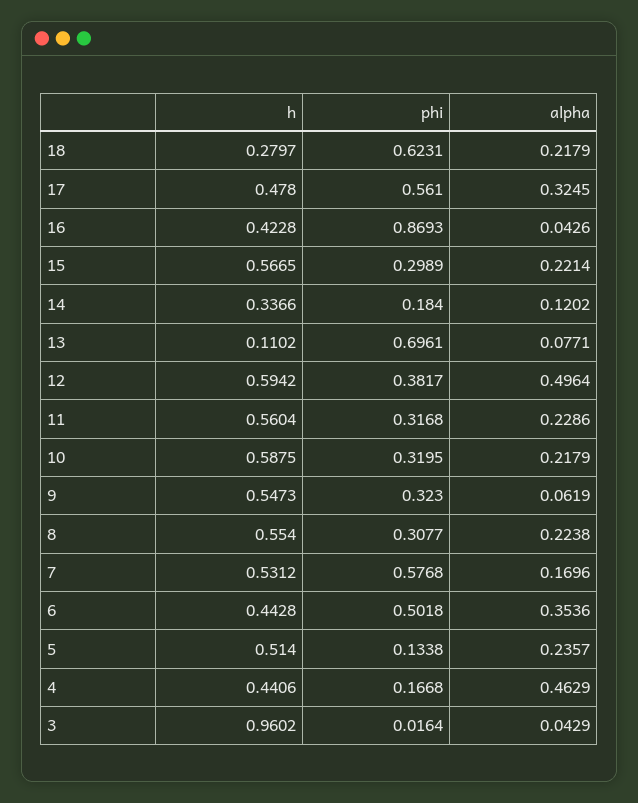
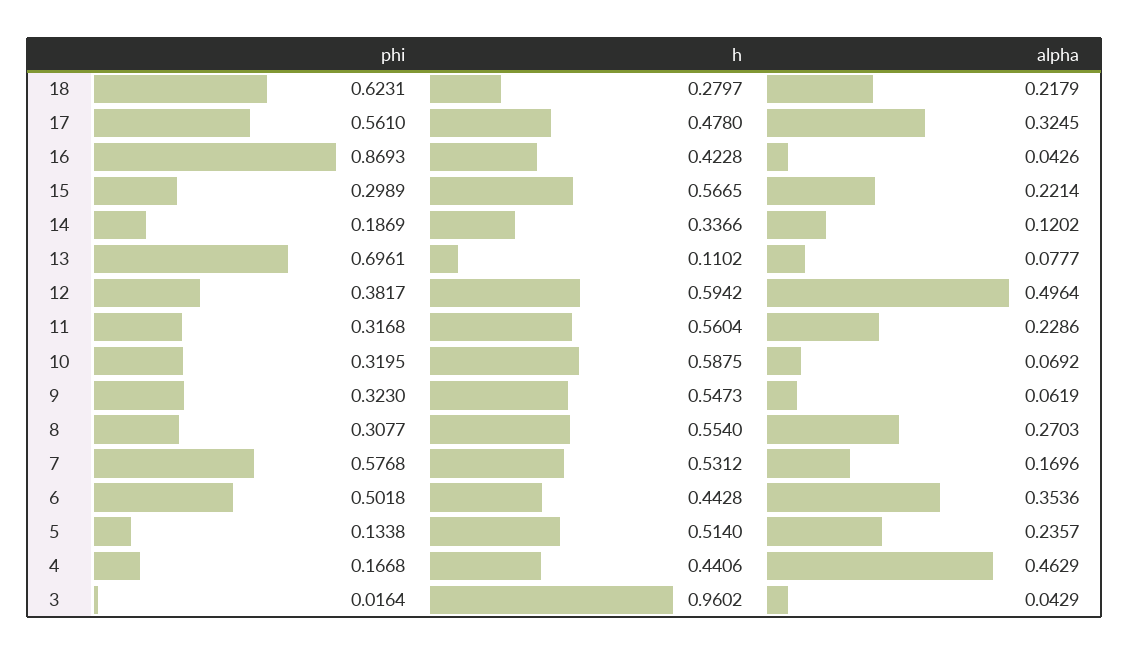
phi, 14: 0.184 -> 0.1869
alpha, 13: 0.0771 -> 0.0777
alpha, 10: 0.2179 -> 0.0692
alpha, 8: 0.2238 -> 0.2703

